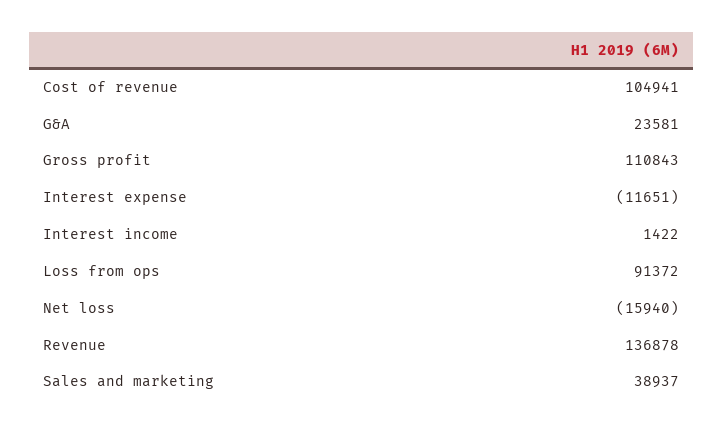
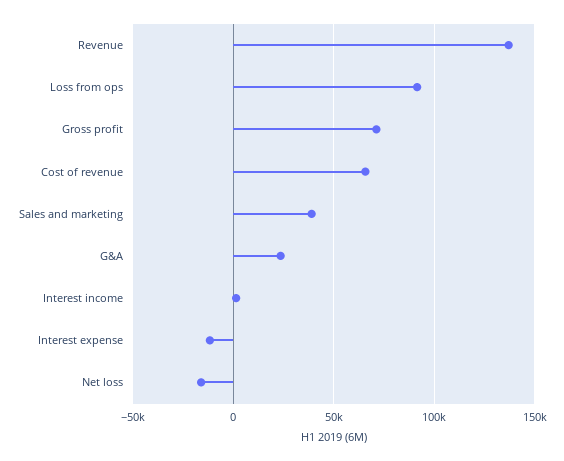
Cost of revenue: 104941 -> 65000
Gross profit: 110843 -> 70000

